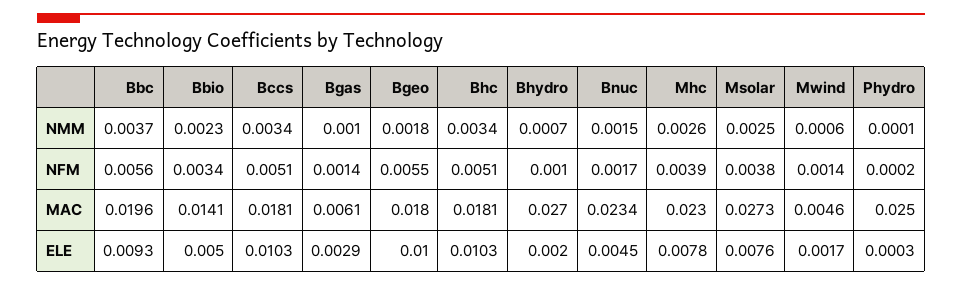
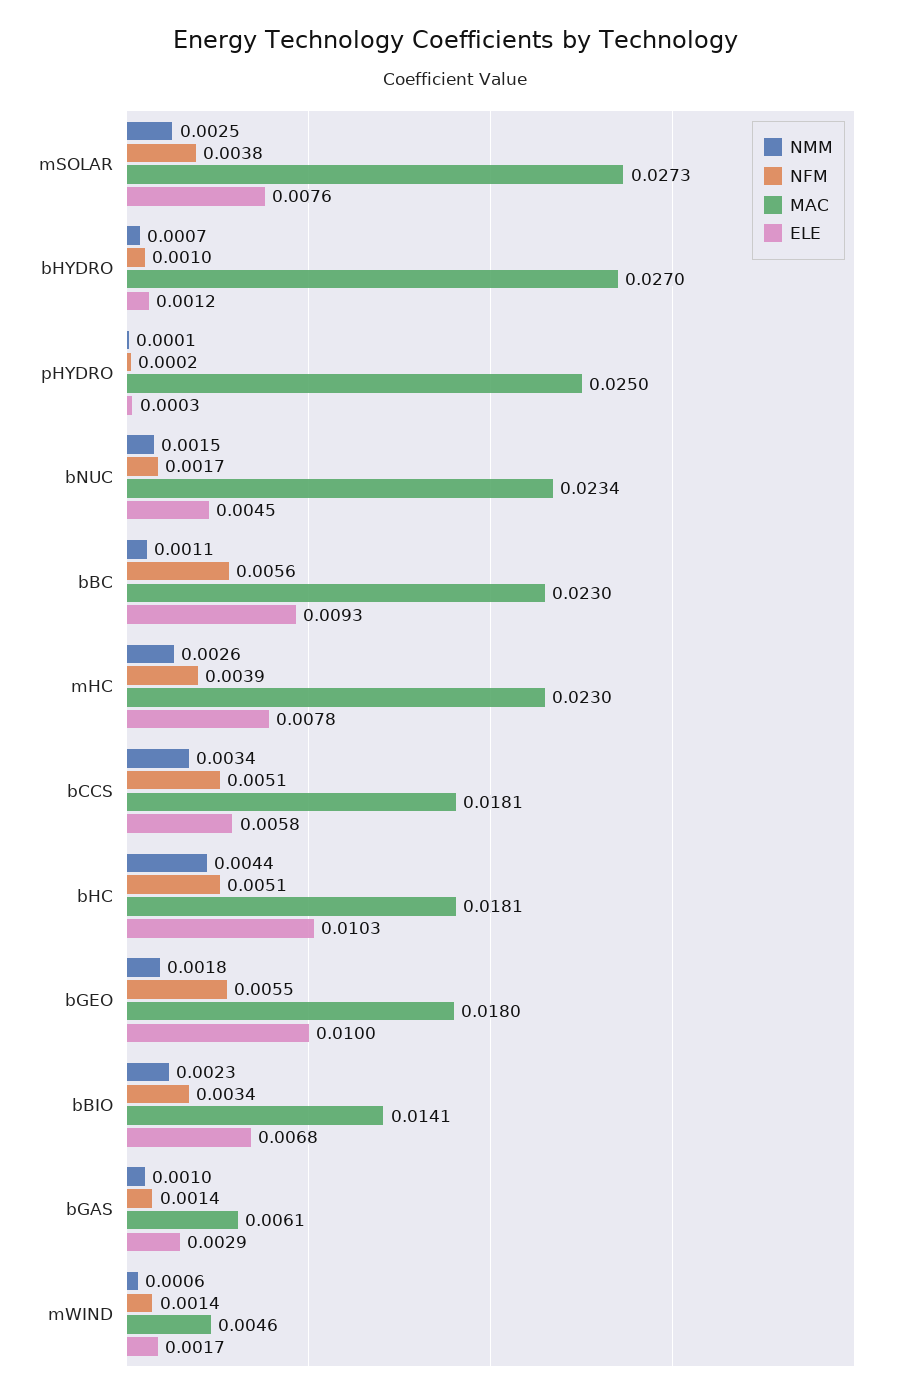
NMM, Bbc: 0.0037 -> 0.0011
NMM, Bhc: 0.0034 -> 0.0044
MAC, Bbc: 0.0196 -> 0.023
ELE, Bbio: 0.005 -> 0.0068
ELE, Bccs: 0.0103 -> 0.0058
ELE, Bhydro: 0.002 -> 0.0012

